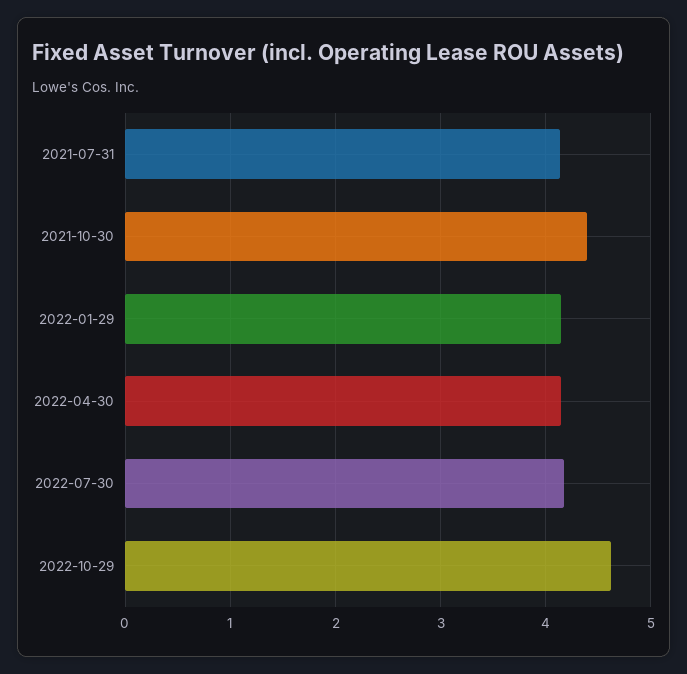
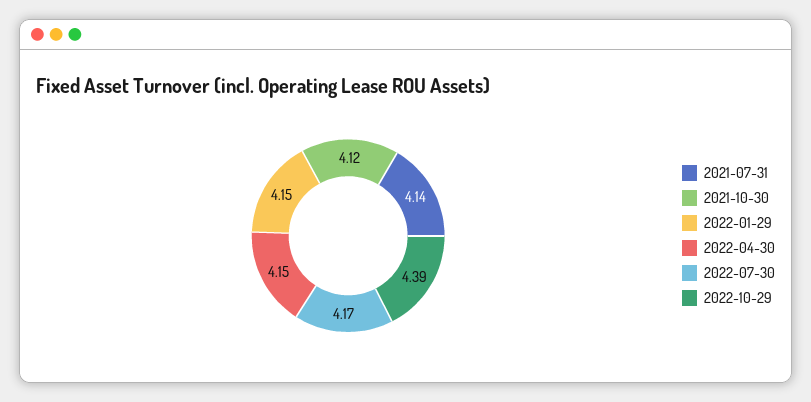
2021-10-30: 4.4 -> 4.12
2022-10-29: 4.6 -> 4.39

